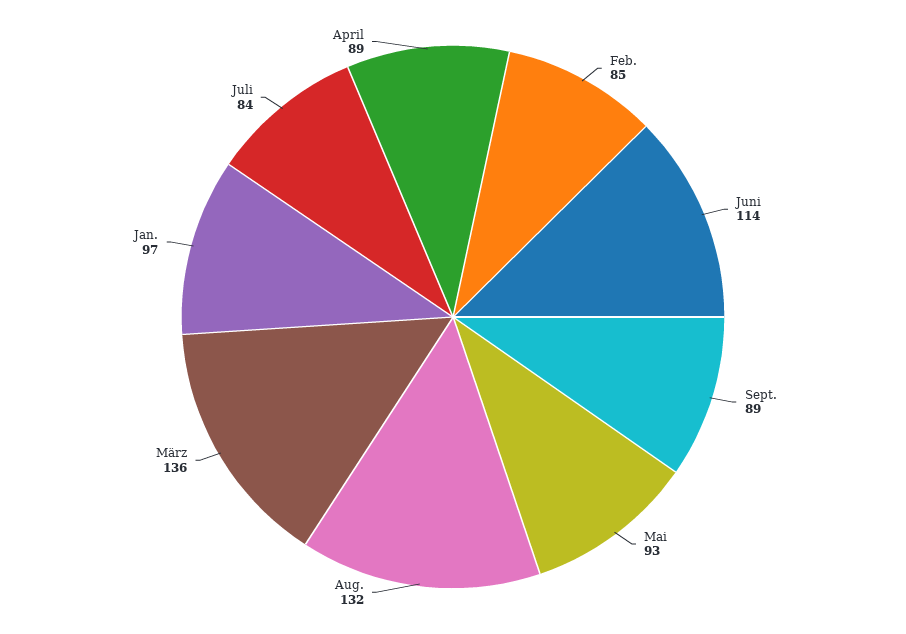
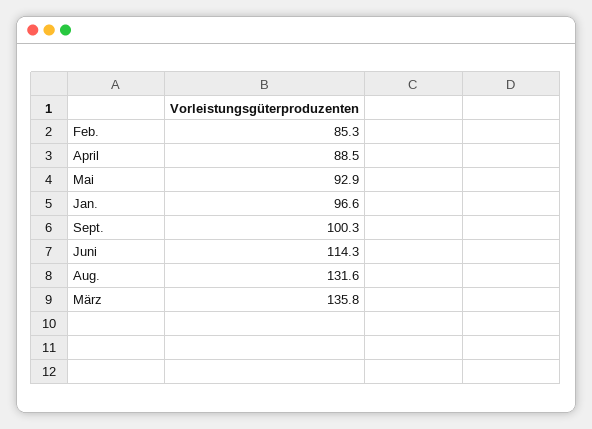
Sept.: 89 -> 100.3
Juli: 84 -> none

